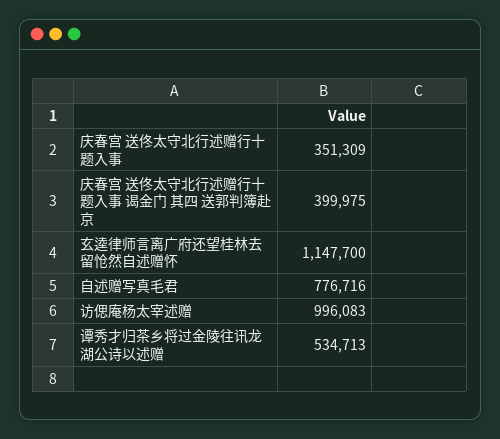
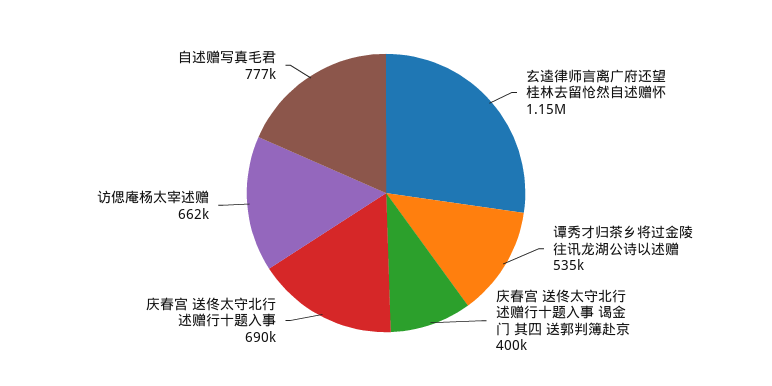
庆春宫 送佟太守北行述赠行十题入事: 351309 -> 690000
访偲庵杨太宰述赠: 996083 -> 662000

